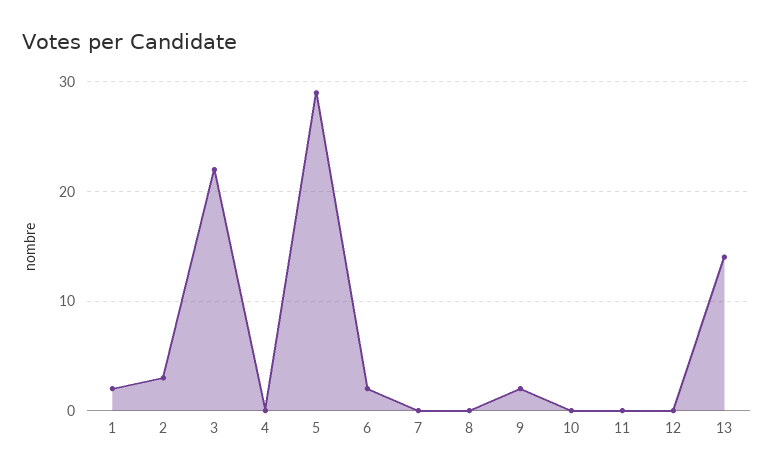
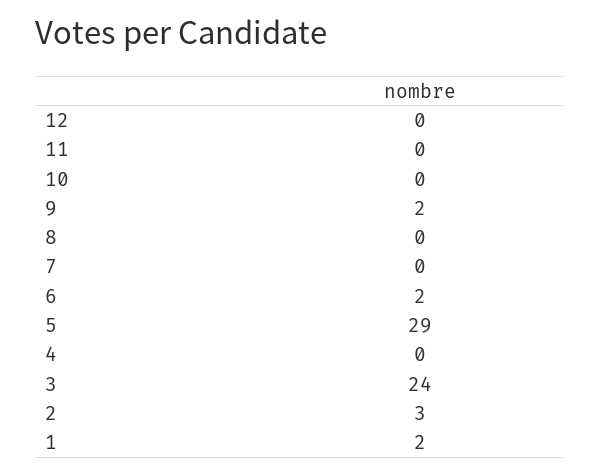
3: 22 -> 24
13: 14 -> none

